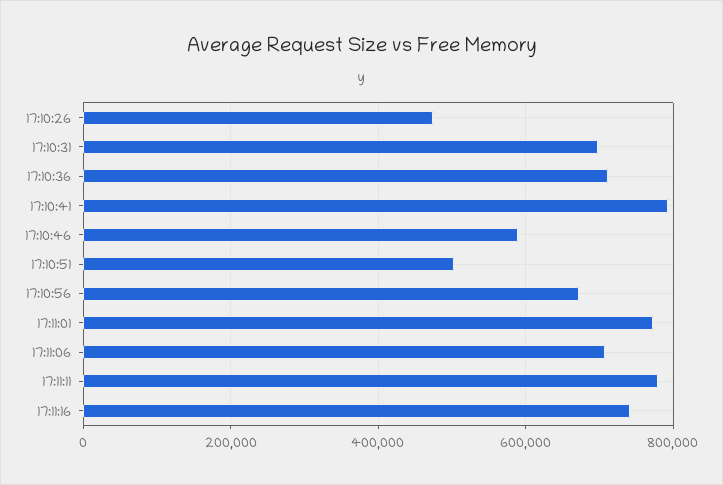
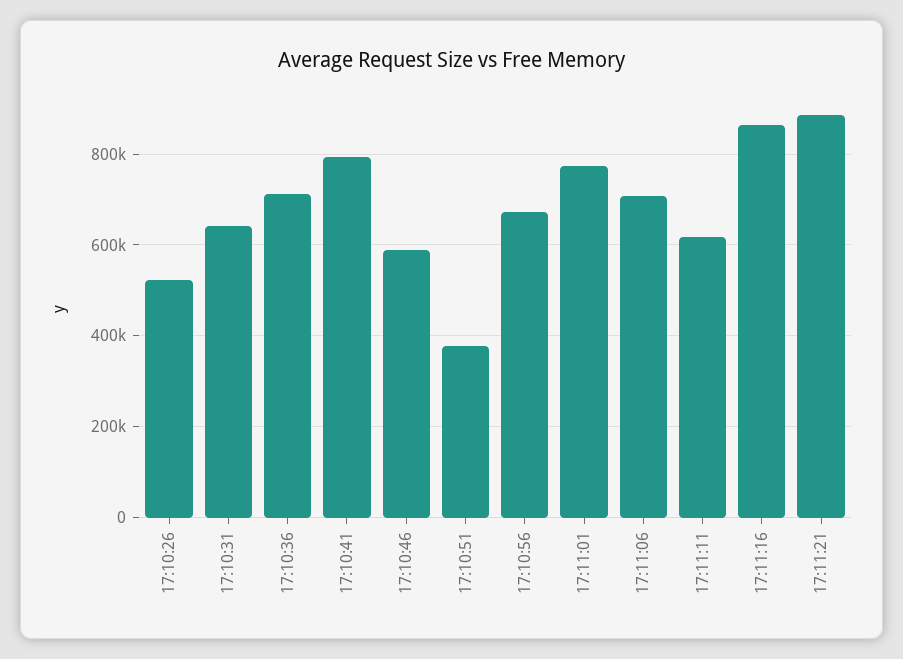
17:10:26: 480000 -> 520000
17:10:31: 700000 -> 640000
17:10:51: 500000 -> 380000
17:11:11: 780000 -> 620000
17:11:16: 740000 -> 860000
17:11:21: none -> 880000

